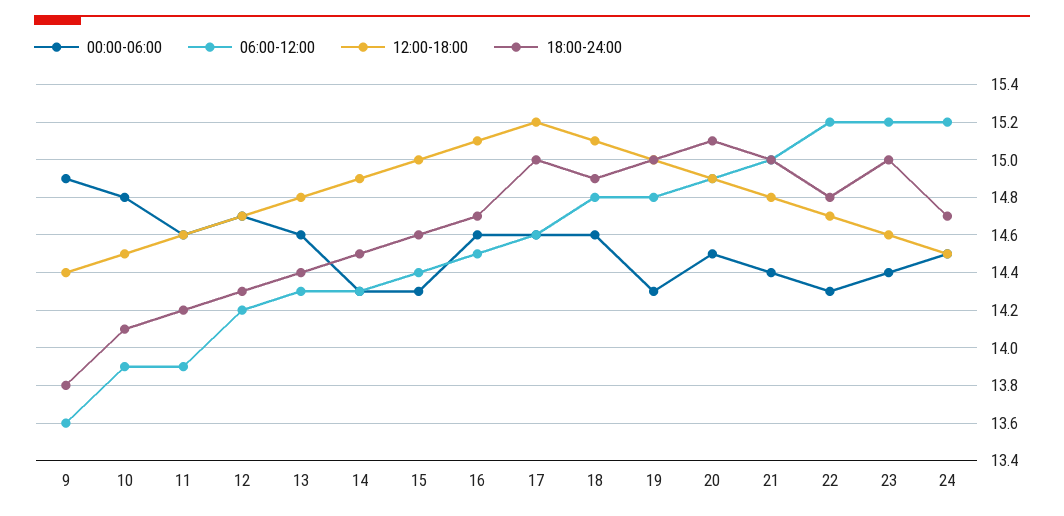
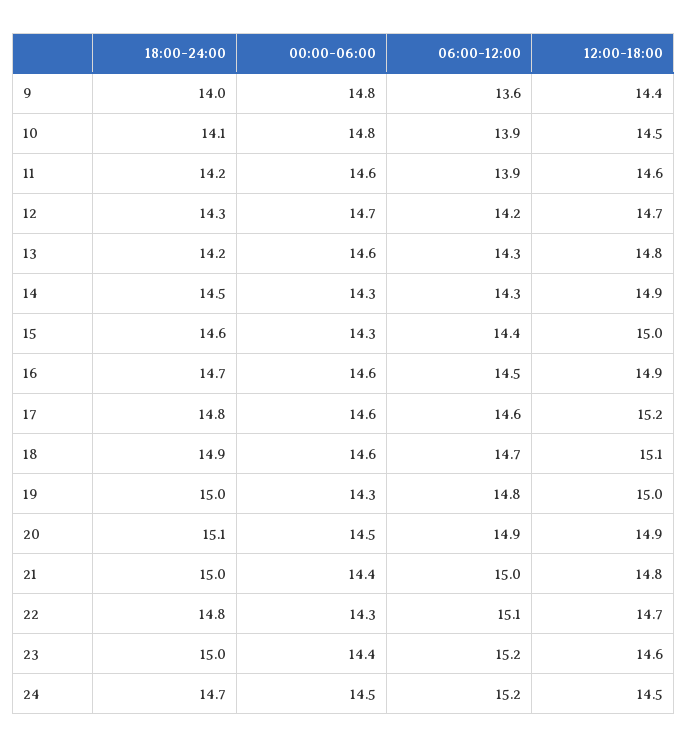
00:00-06:00, 9: 14.9 -> 14.8
18:00-24:00, 9: 13.8 -> 14
18:00-24:00, 13: 14.4 -> 14.2
12:00-18:00, 16: 15.1 -> 14.9
18:00-24:00, 17: 15 -> 14.8
06:00-12:00, 18: 14.8 -> 14.7
06:00-12:00, 22: 15.2 -> 15.1

